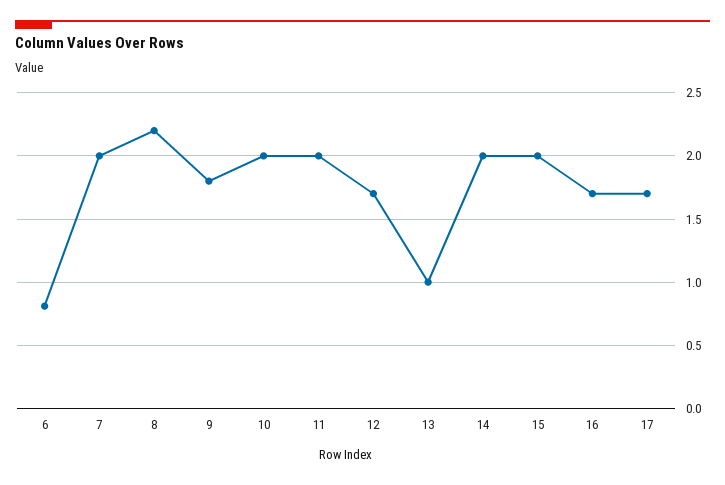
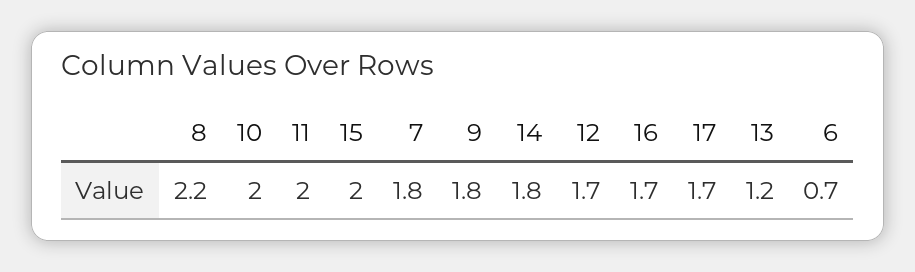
6: 0.8 -> 0.7
7: 2 -> 1.8
13: 1 -> 1.2
14: 2 -> 1.8

